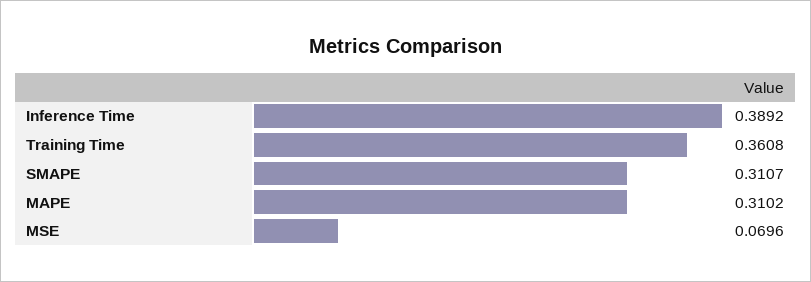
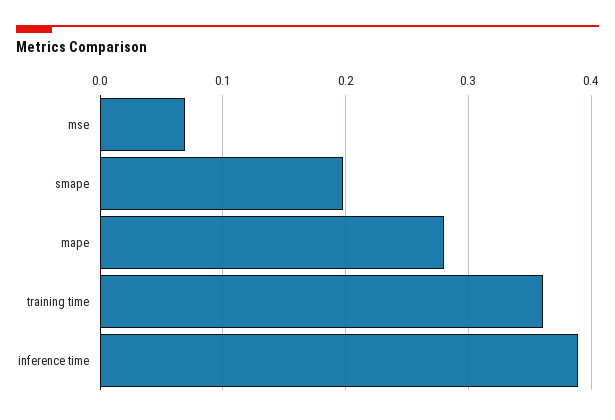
SMAPE: 0.3107 -> 0.2
MAPE: 0.3102 -> 0.28

